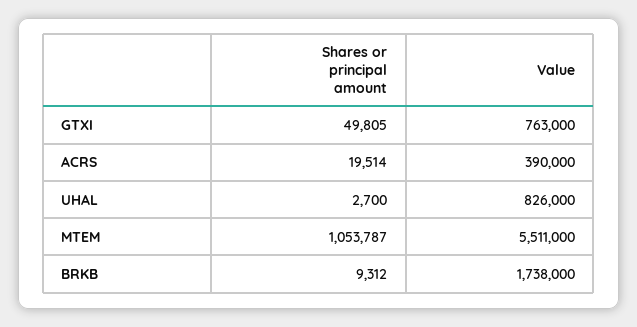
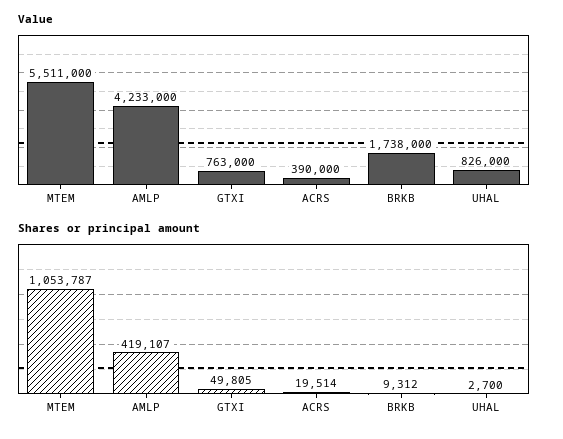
Value, AMLP: none -> 4233000
Shares or principal amount, AMLP: none -> 419107

